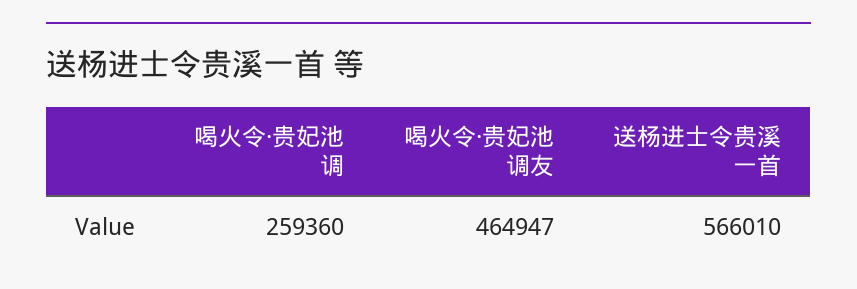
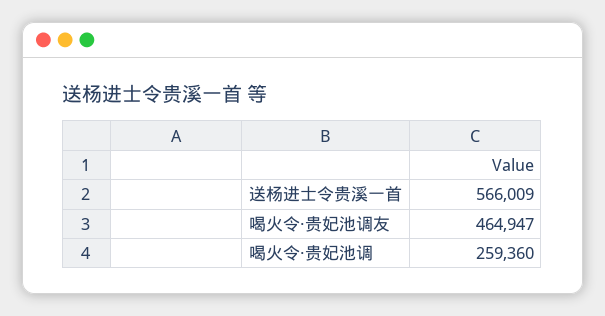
送杨进士令贵溪一首: 566010 -> 566009

